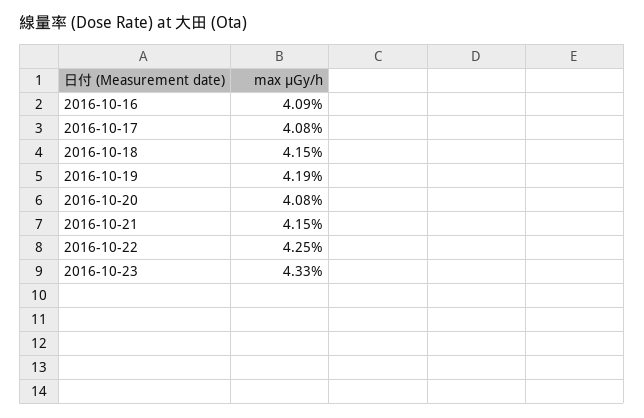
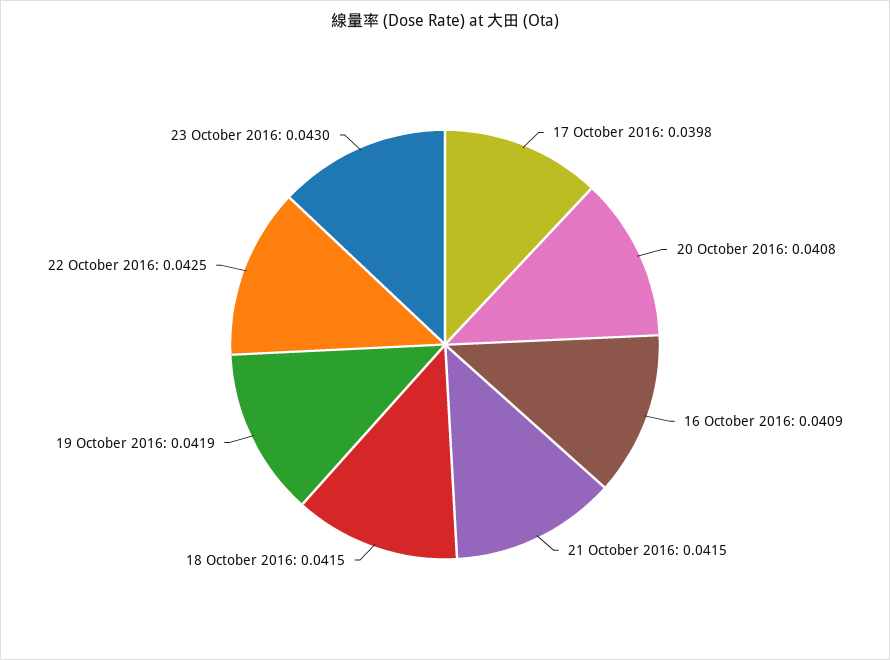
2016-10-17: 0.0408 -> 0.0398
2016-10-23: 0.0433 -> 0.043

